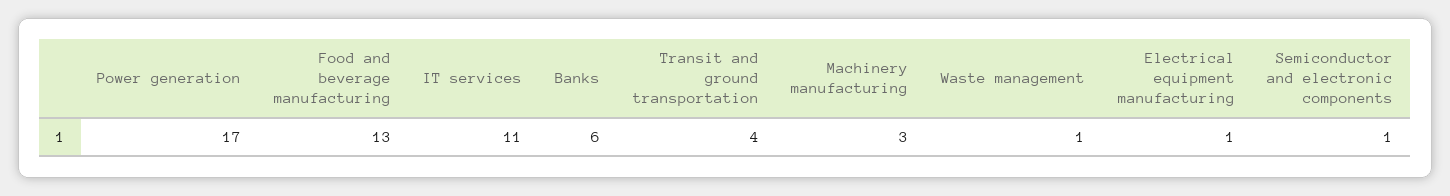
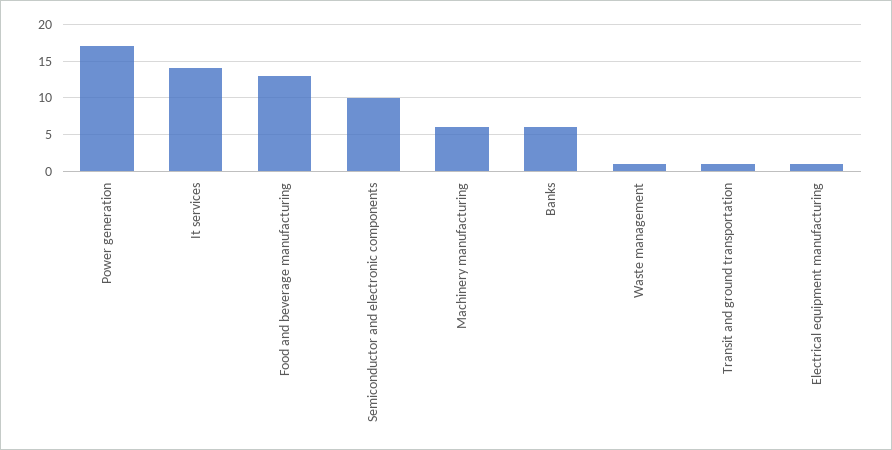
IT services: 11 -> 14
Transit and ground transportation: 4 -> 1
Machinery manufacturing: 3 -> 6
Semiconductor and electronic components: 1 -> 10

